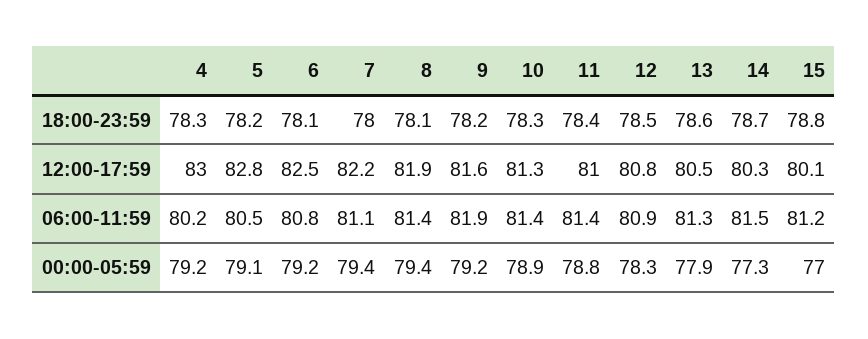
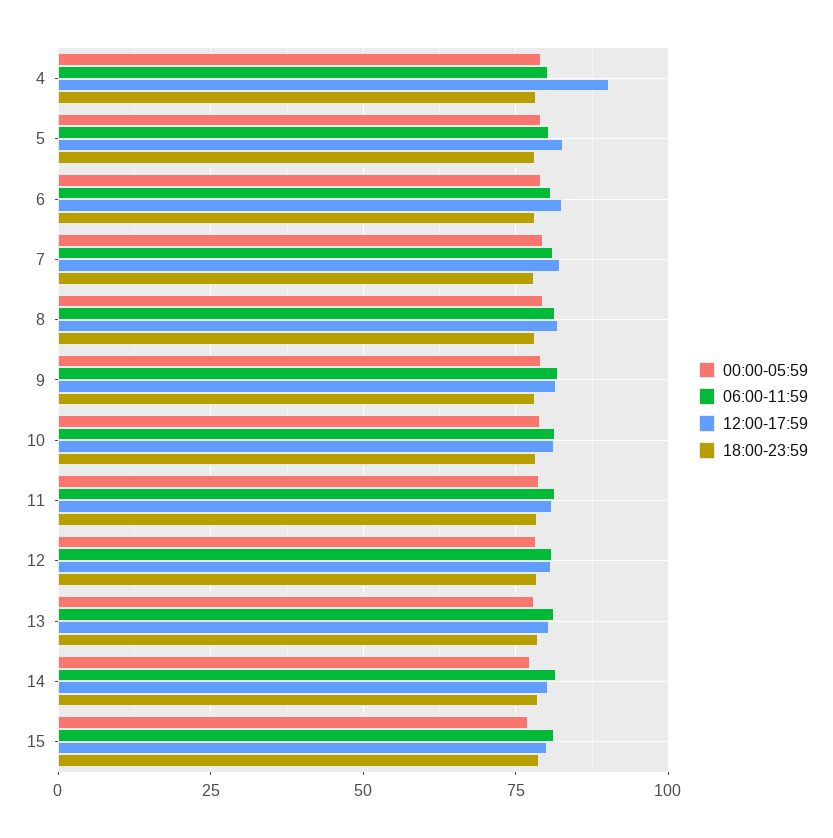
12:00-17:59, 4: 83 -> 90

